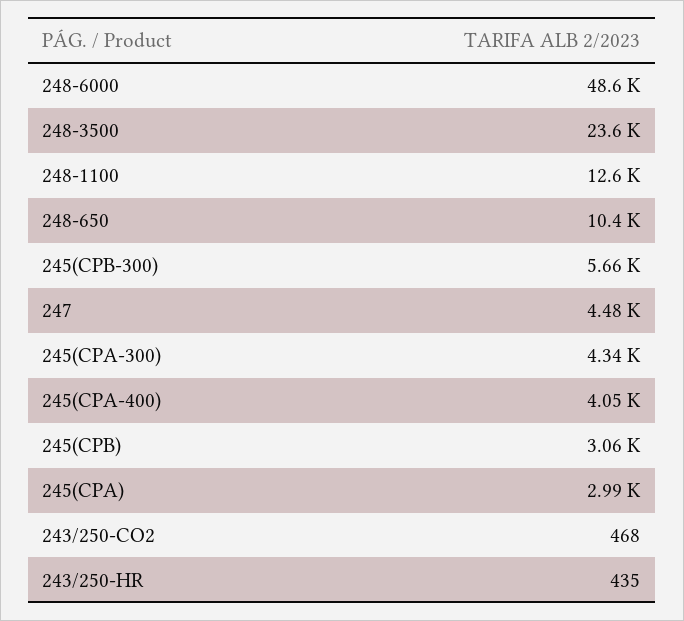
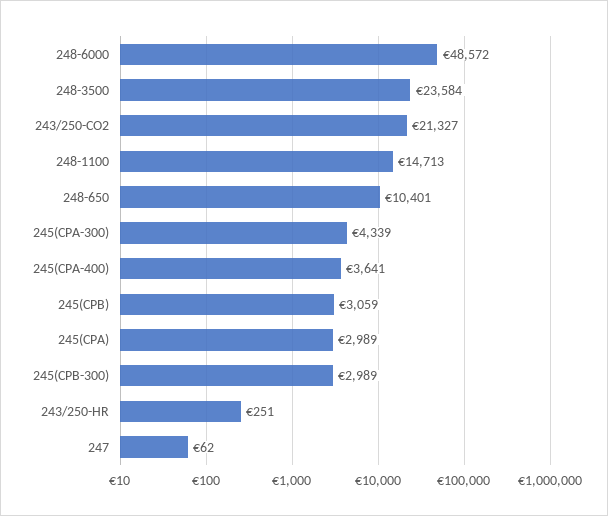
248-1100: 12600 -> 14713
245(CPB-300): 5660 -> 2989
247: 4480 -> 62
245(CPA-400): 4050 -> 3641
243/250-CO2: 468 -> 21327
243/250-HR: 435 -> 251

